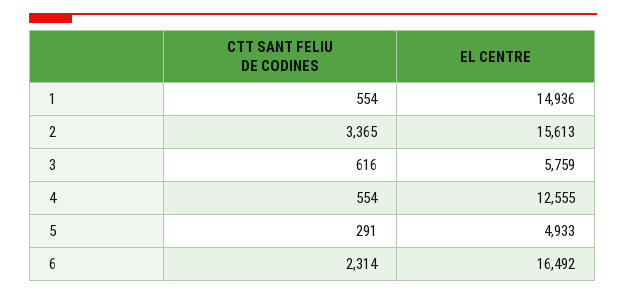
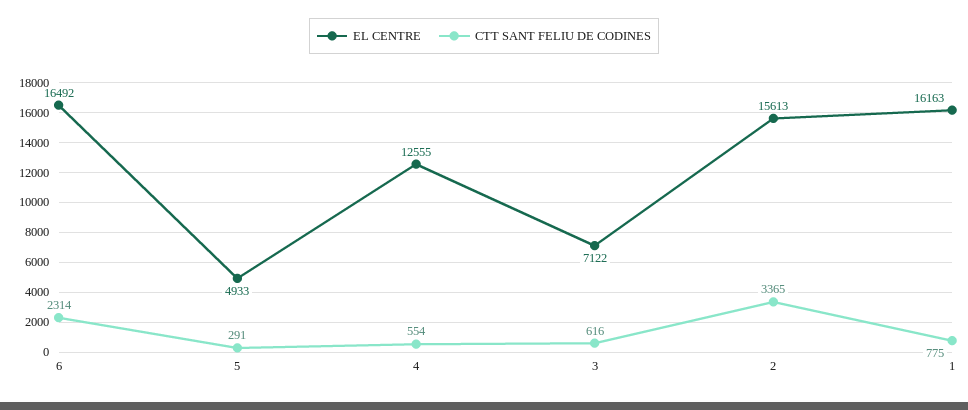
CTT SANT FELIU DE CODINES, 1: 554 -> 775
EL CENTRE, 1: 14936 -> 16163
EL CENTRE, 3: 5759 -> 7122

